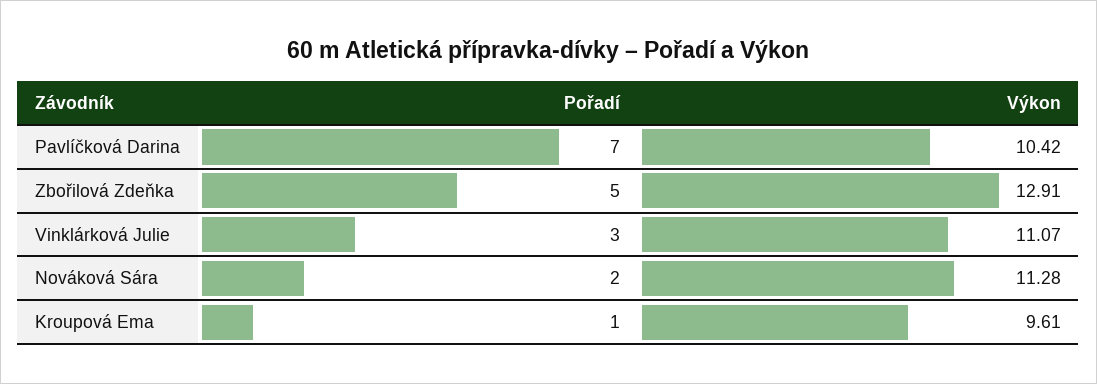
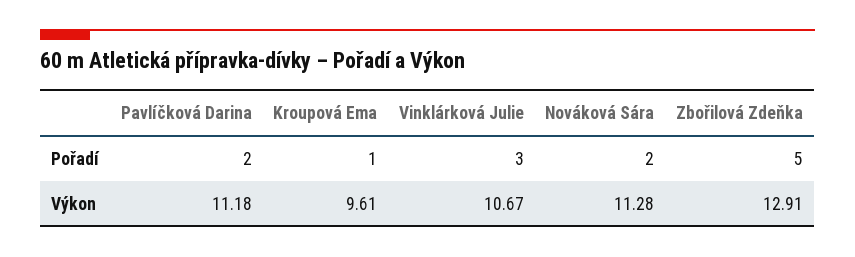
Pořadí, Pavlíčková Darina: 7 -> 2
Výkon, Pavlíčková Darina: 10.42 -> 11.18
Výkon, Vinklárková Julie: 11.07 -> 10.67

